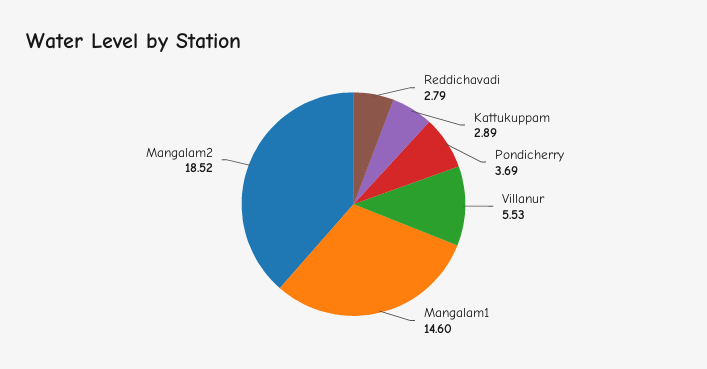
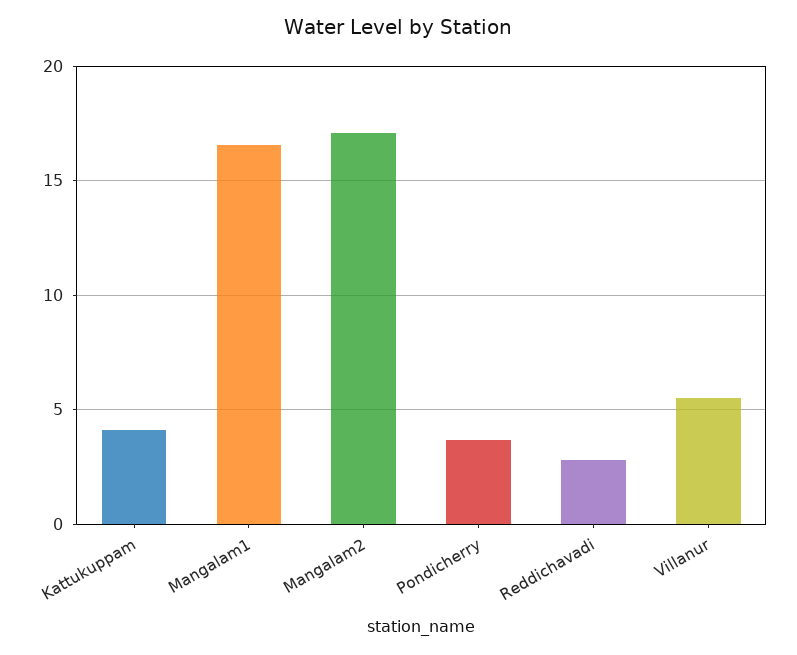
Kattukuppam: 2.89 -> 4
Mangalam1: 14.6 -> 16.5
Mangalam2: 18.52 -> 17

